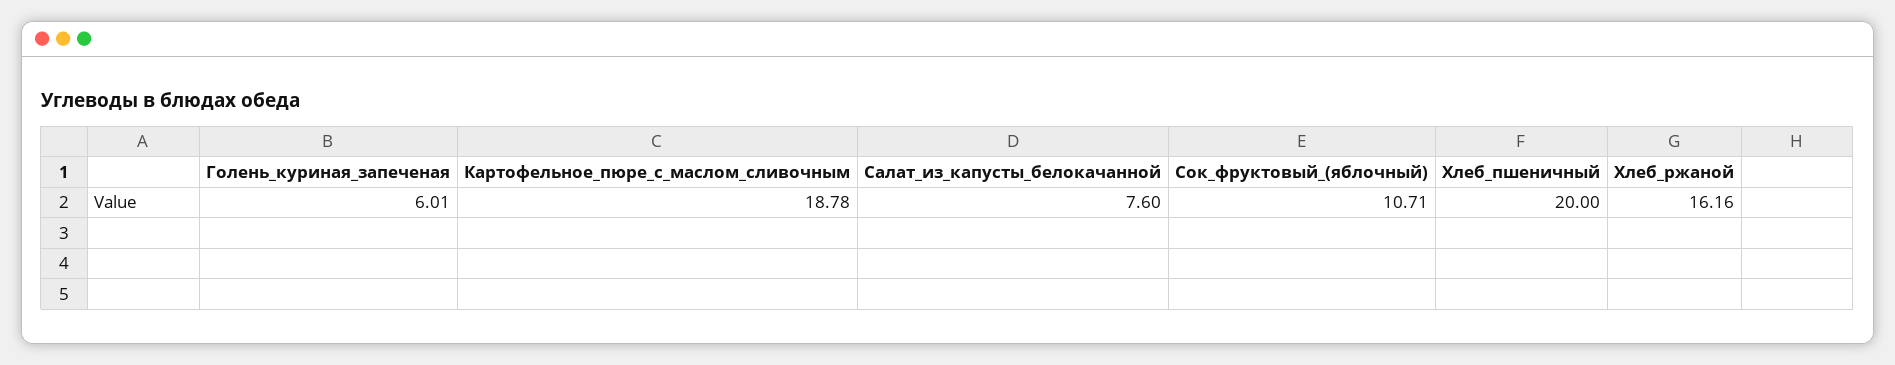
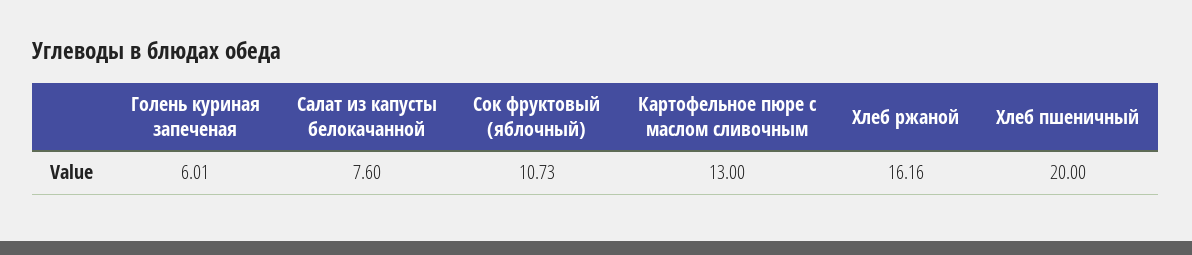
Картофельное_пюре_с_маслом_сливочным: 18.78 -> 13
Сок_фруктовый_(яблочный): 10.71 -> 10.73

